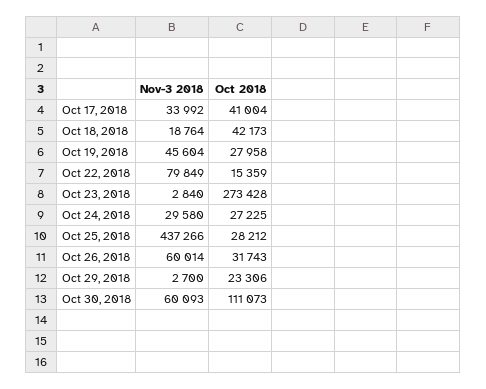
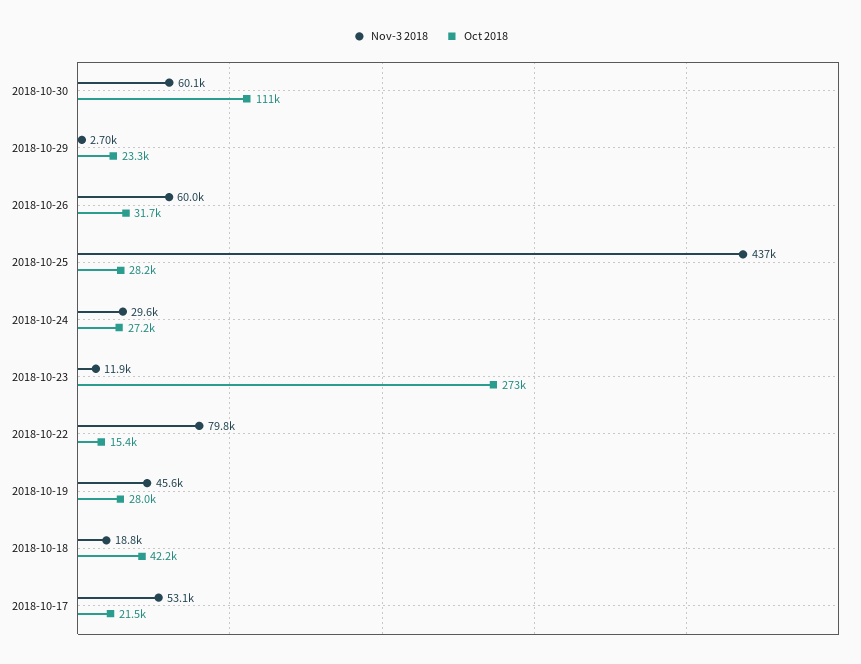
Nov-3 2018, Oct 17, 2018: 33992 -> 53100
Oct 2018, Oct 17, 2018: 41004 -> 21500
Nov-3 2018, Oct 23, 2018: 2840 -> 11900

